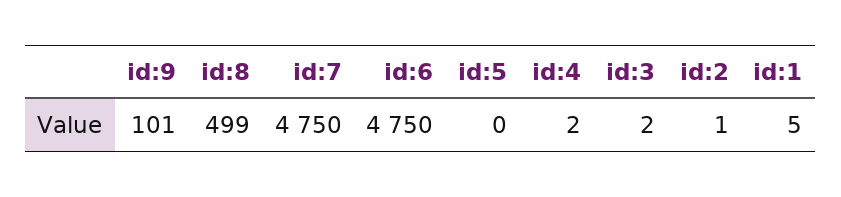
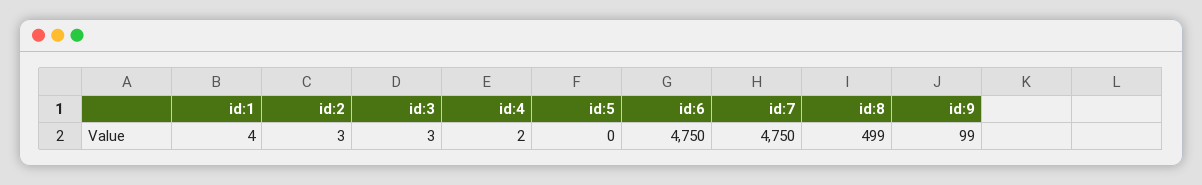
id:9: 101 -> 99
id:3: 2 -> 3
id:2: 1 -> 3
id:1: 5 -> 4

